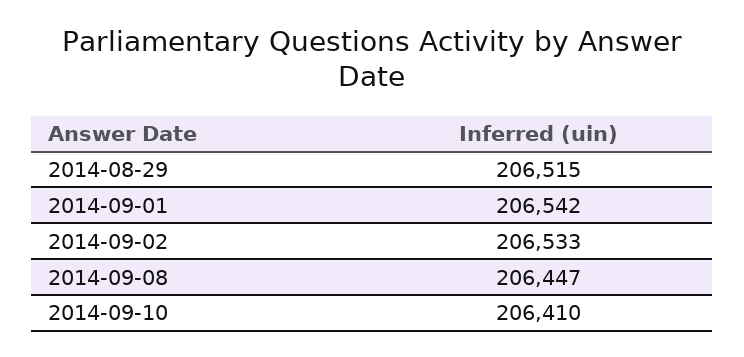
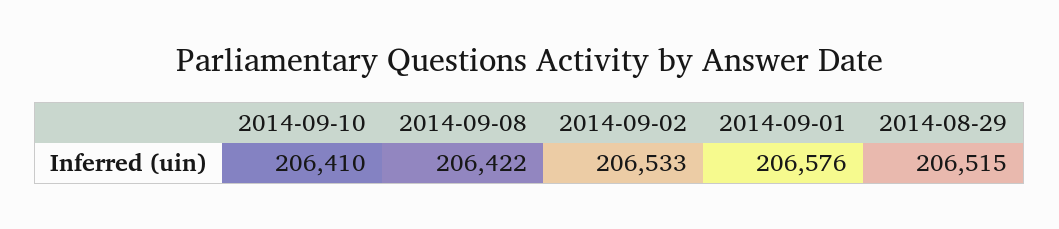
2014-09-01: 206542 -> 206576
2014-09-08: 206447 -> 206422

